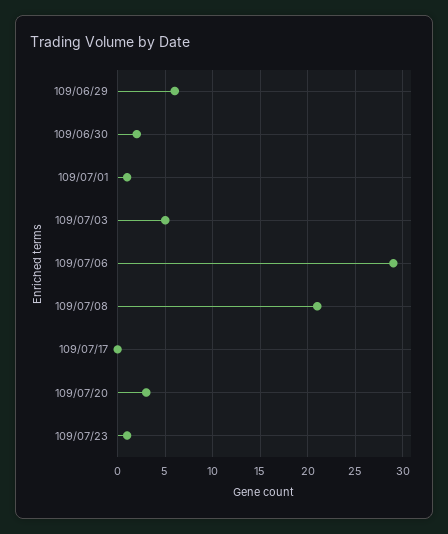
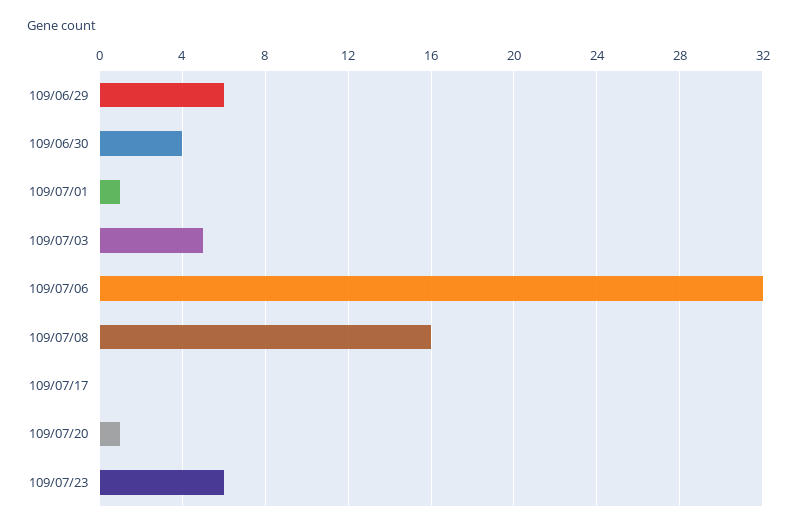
109/06/30: 2 -> 4
109/07/06: 29 -> 32
109/07/08: 21 -> 16
109/07/20: 3 -> 1
109/07/23: 1 -> 6

